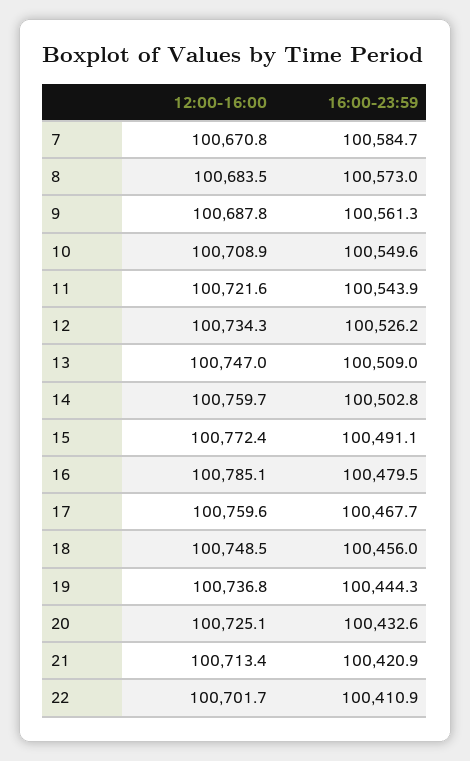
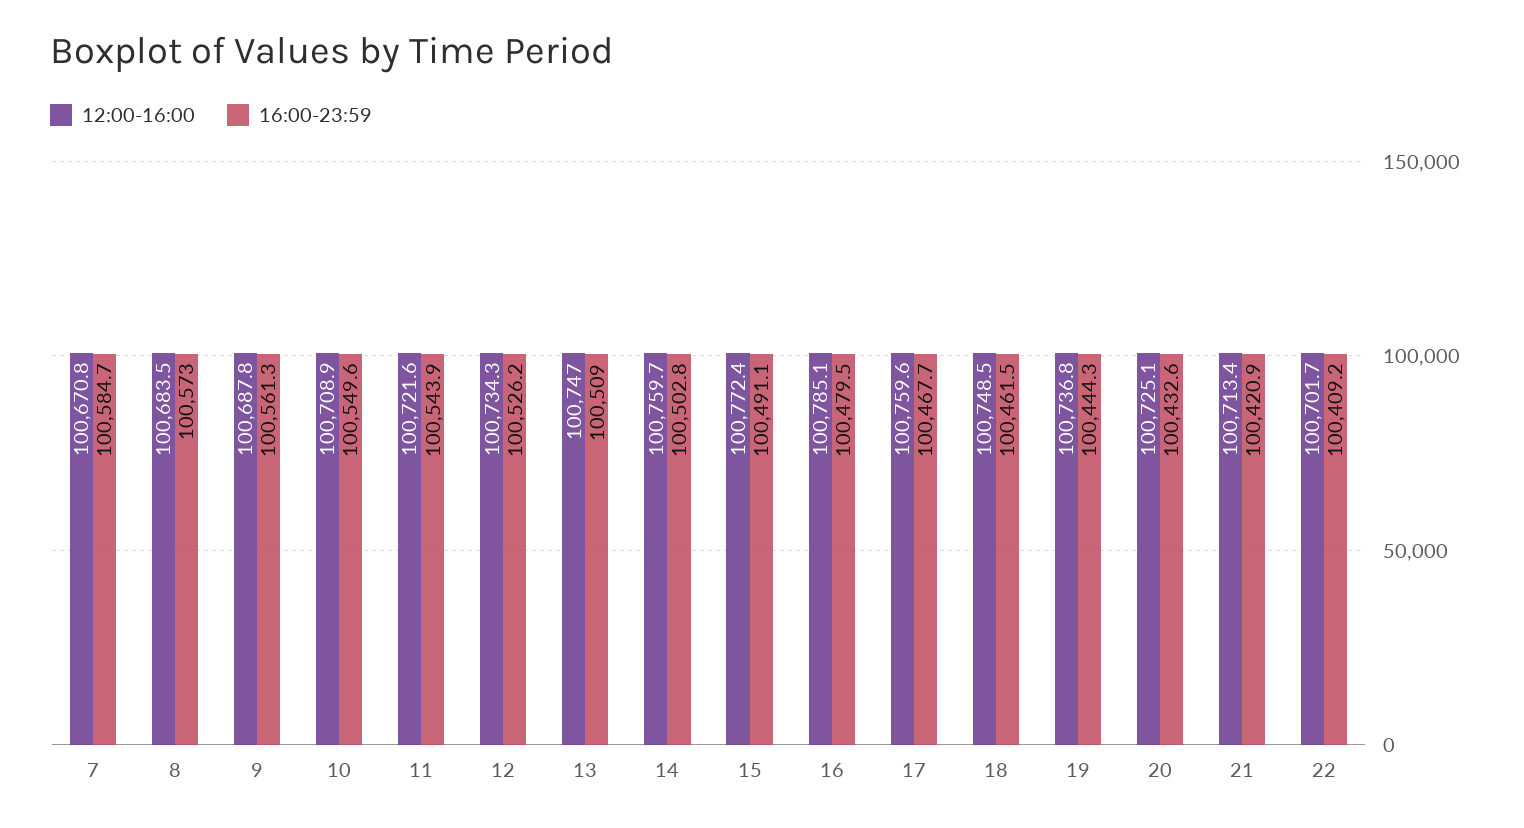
16:00-23:59, 18: 100456 -> 100461.5
16:00-23:59, 22: 100410.9 -> 100409.2

